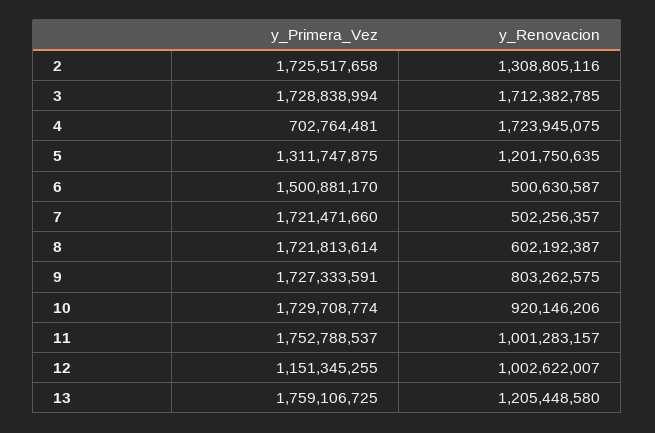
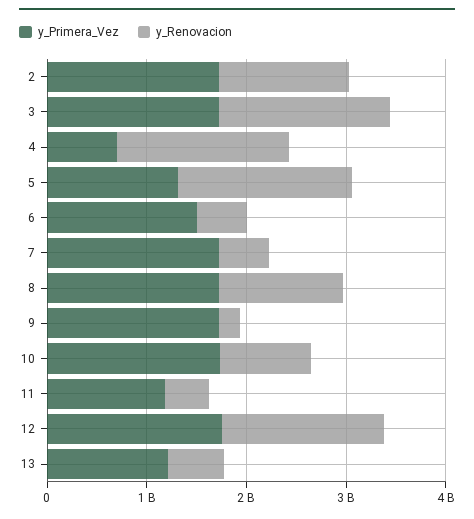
y_Renovacion, 5: 1201750635 -> 1800000000
y_Renovacion, 8: 602192387 -> 1200000000
y_Renovacion, 9: 803262575 -> 200000000
y_Primera_Vez, 11: 1752788537 -> 1200000000
y_Renovacion, 11: 1001283157 -> 400000000
y_Primera_Vez, 12: 1151345255 -> 1800000000
y_Renovacion, 12: 1002622007 -> 1600000000
y_Primera_Vez, 13: 1759106725 -> 1200000000
y_Renovacion, 13: 1205448580 -> 600000000

